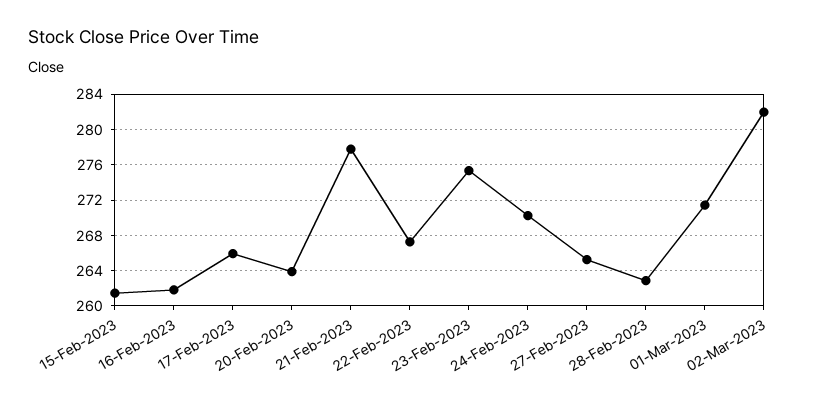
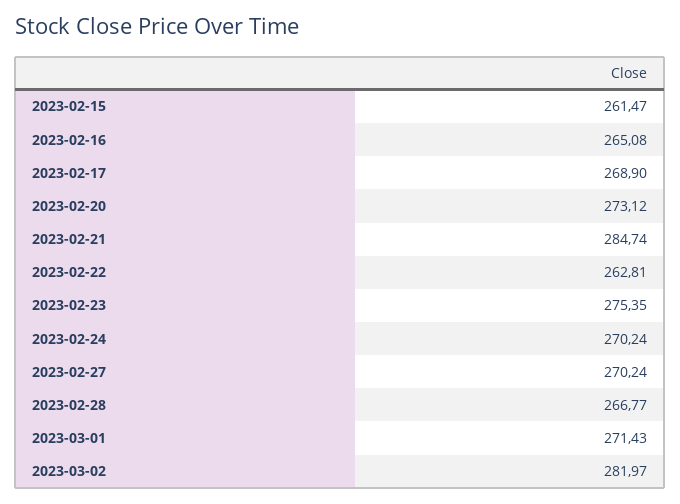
16-Feb-2023: 262 -> 265.08
17-Feb-2023: 266 -> 268.9
20-Feb-2023: 264 -> 273.12
21-Feb-2023: 278 -> 284.74
22-Feb-2023: 267 -> 262.81
27-Feb-2023: 265 -> 270.24
28-Feb-2023: 263 -> 266.77

